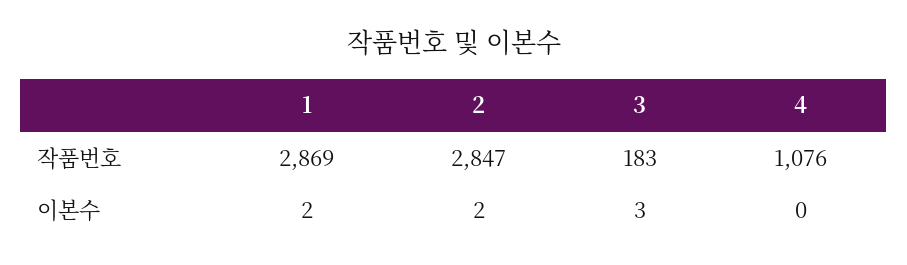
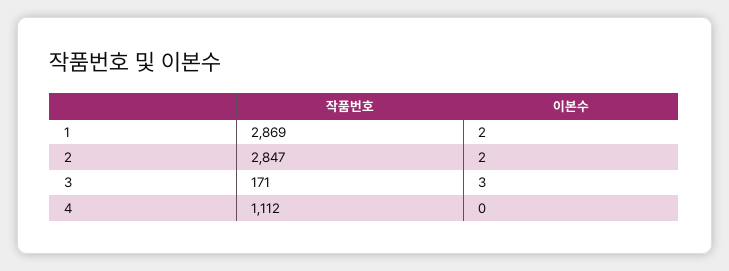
3, 작품번호: 183 -> 171
4, 작품번호: 1076 -> 1112

